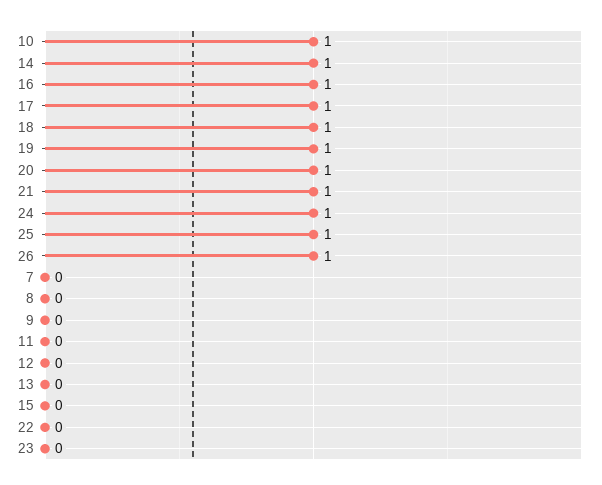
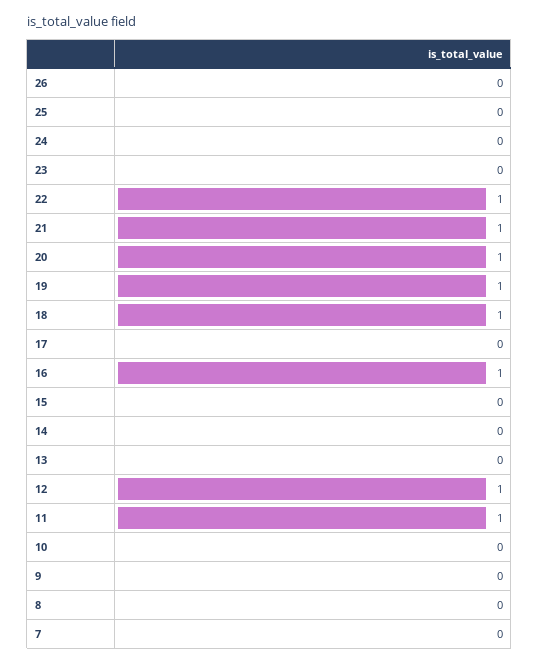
10: 1 -> 0
14: 1 -> 0
17: 1 -> 0
24: 1 -> 0
25: 1 -> 0
26: 1 -> 0
11: 0 -> 1
12: 0 -> 1
22: 0 -> 1

